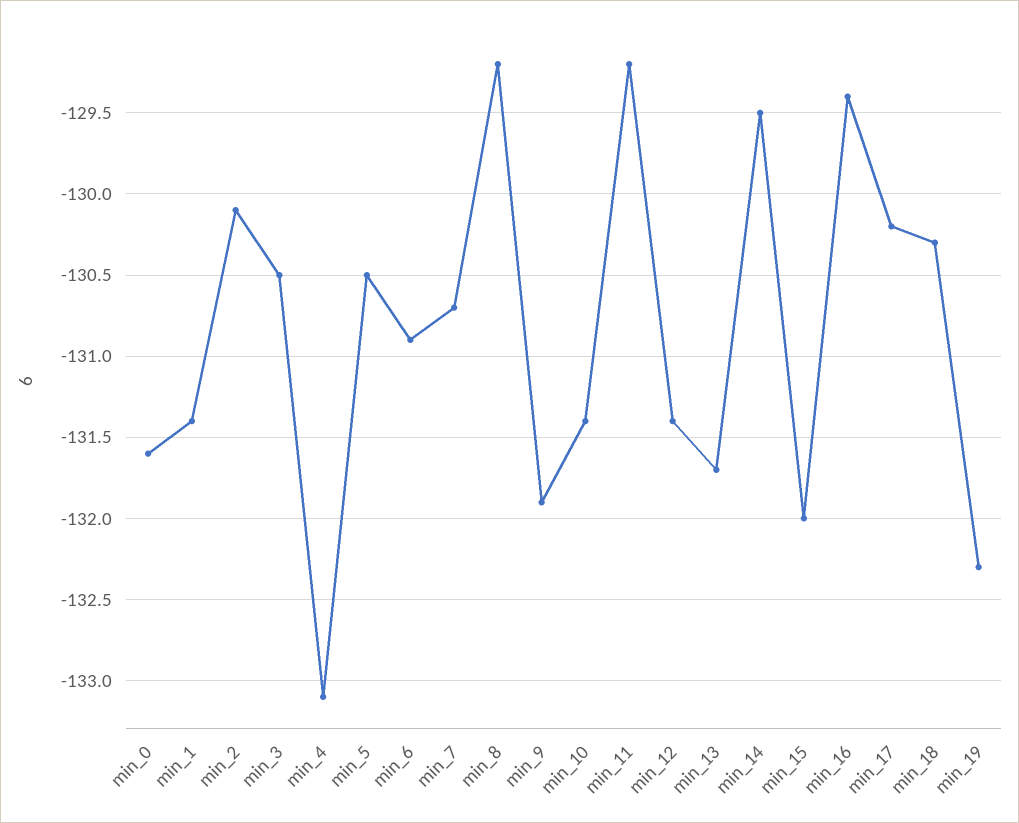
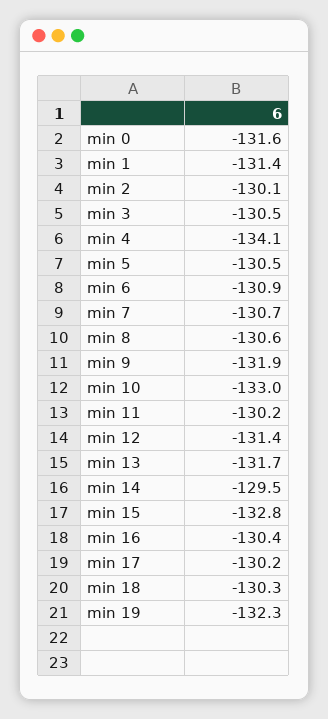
min_4: -133.1 -> -134.1
min_8: -129.2 -> -130.6
min_10: -131.4 -> -133
min_11: -129.2 -> -130.2
min_15: -132 -> -132.8
min_16: -129.4 -> -130.4

